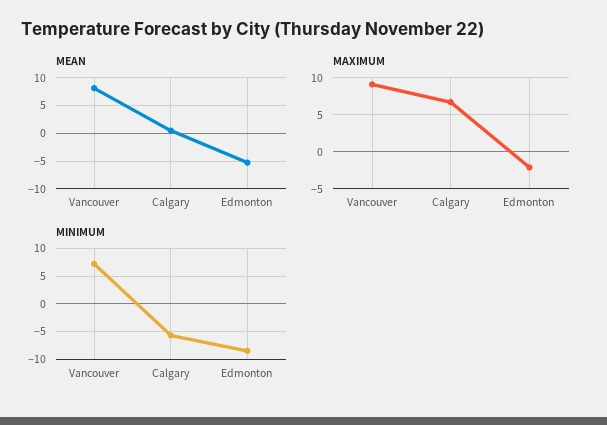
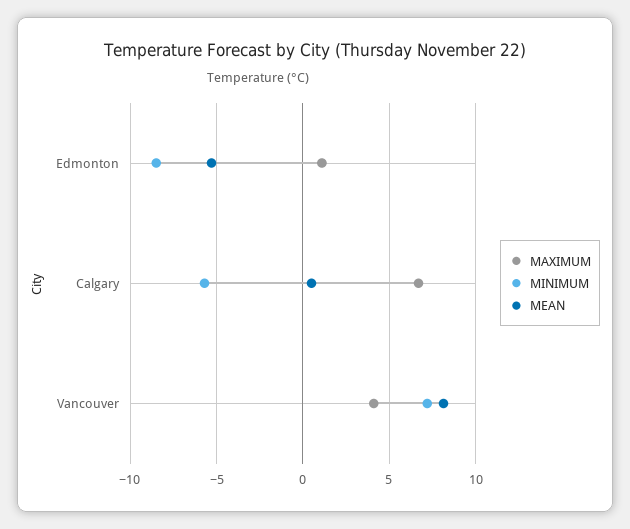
MAXIMUM, Vancouver: 9 -> 4
MAXIMUM, Edmonton: -2 -> 1

